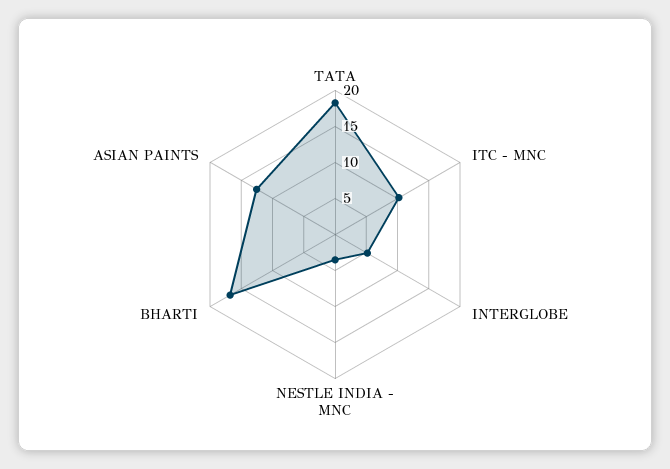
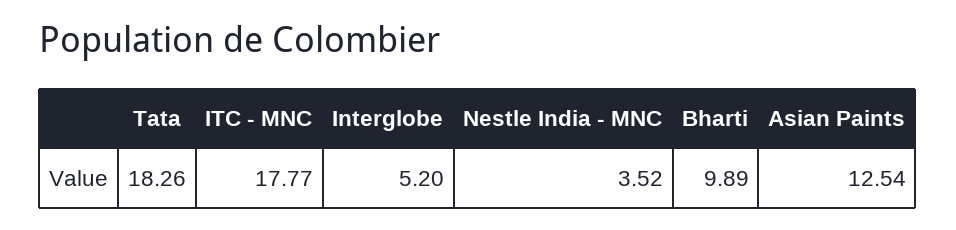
ITC - MNC: 10 -> 17.77
BHARTI: 17.5 -> 9.89

